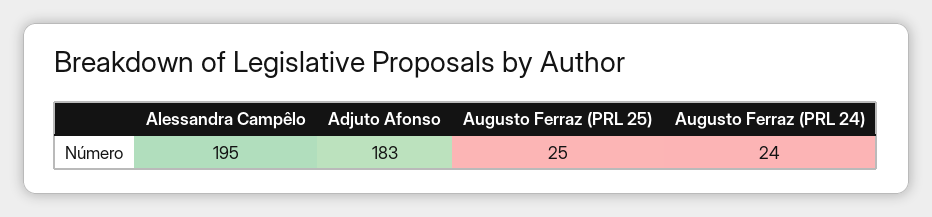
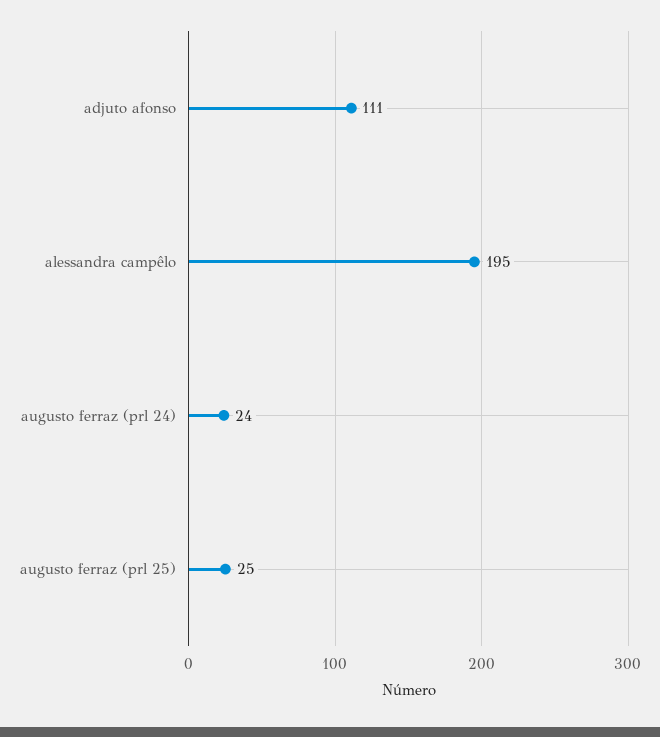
Adjuto Afonso: 183 -> 111

